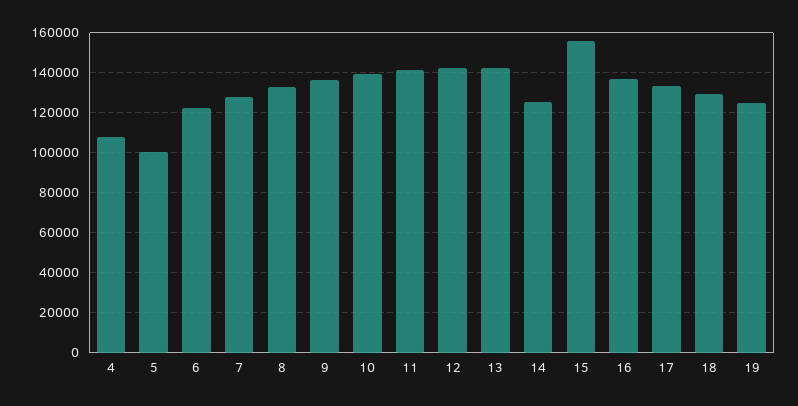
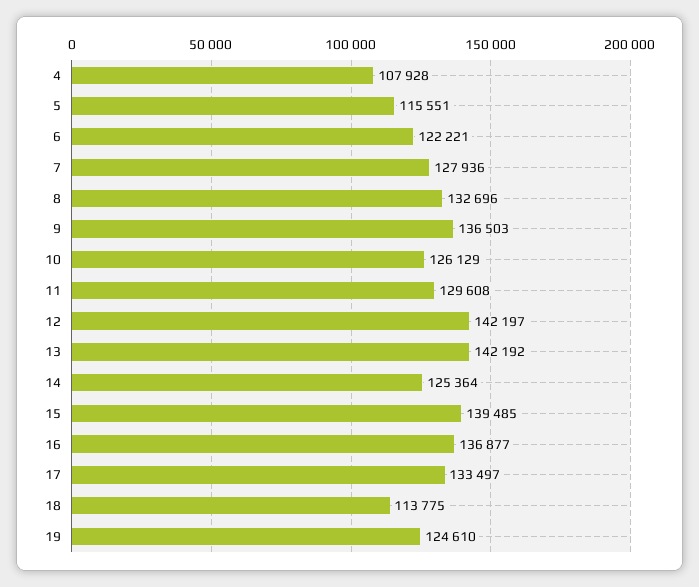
5: 100000 -> 115551
10: 140000 -> 126129
11: 140000 -> 129608
15: 155000 -> 139485
18: 130000 -> 113775

